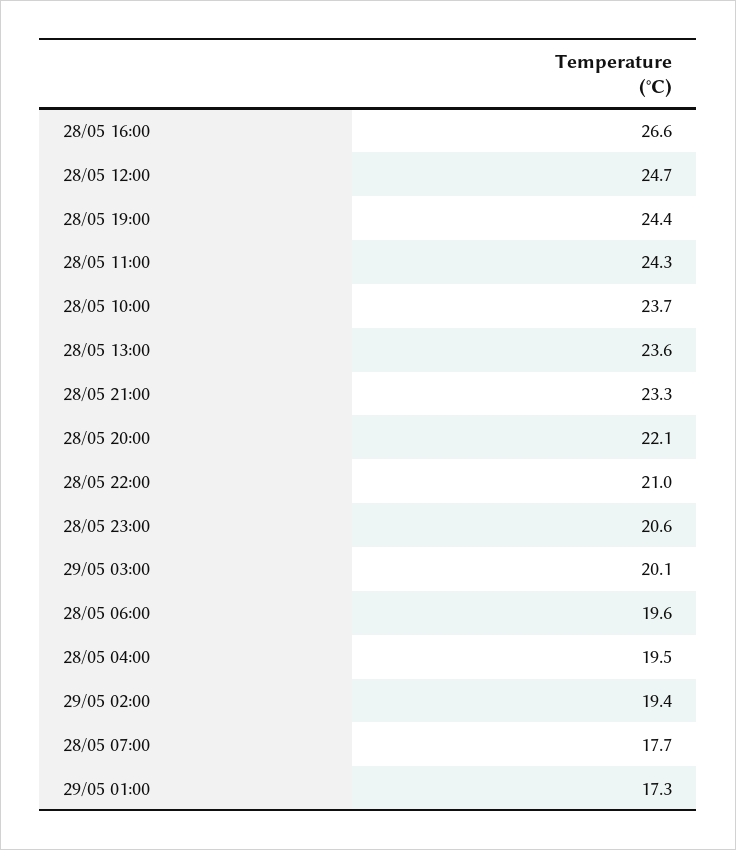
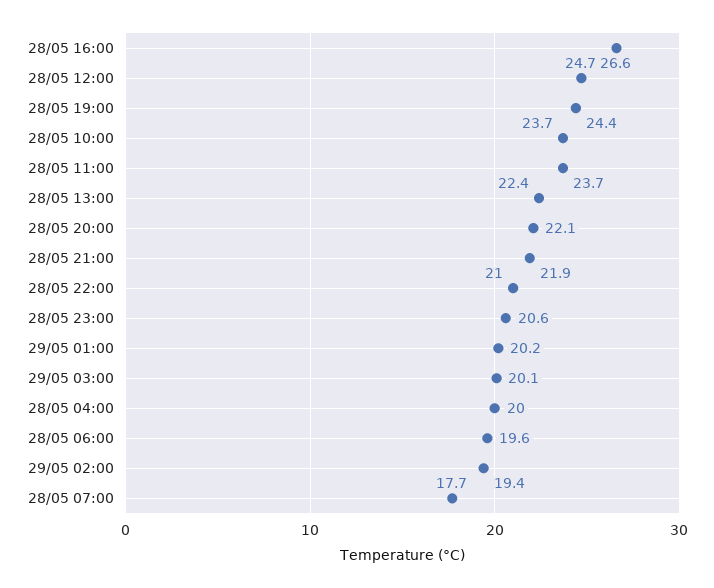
28/05 11:00: 24.3 -> 23.7
28/05 13:00: 23.6 -> 22.4
28/05 21:00: 23.3 -> 21.9
28/05 04:00: 19.5 -> 20
29/05 01:00: 17.3 -> 20.2

